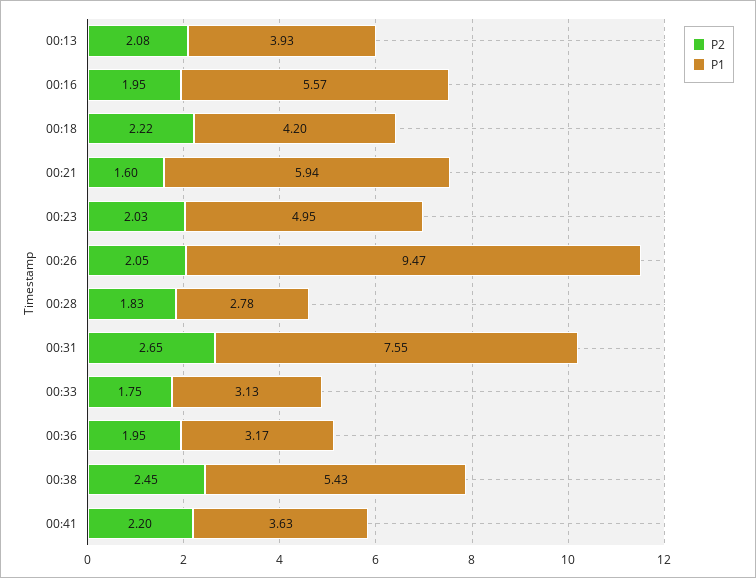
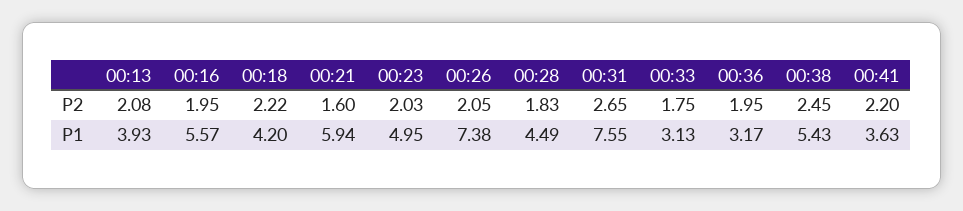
P1, 00:26: 9.47 -> 7.38
P1, 00:28: 2.78 -> 4.49

